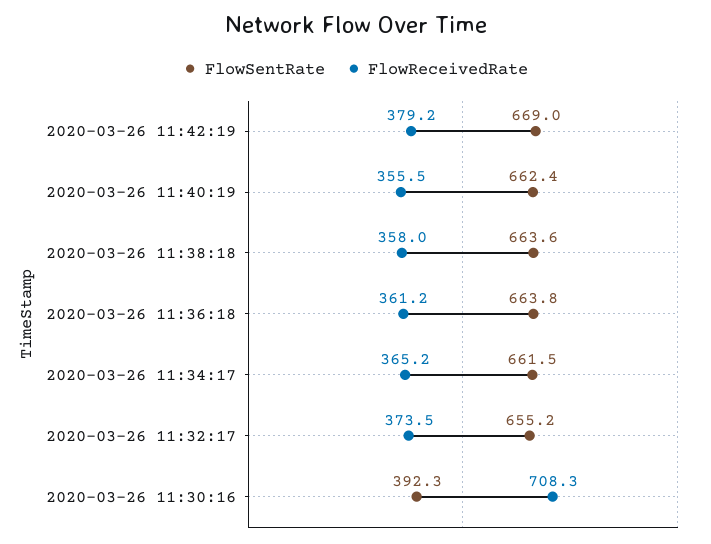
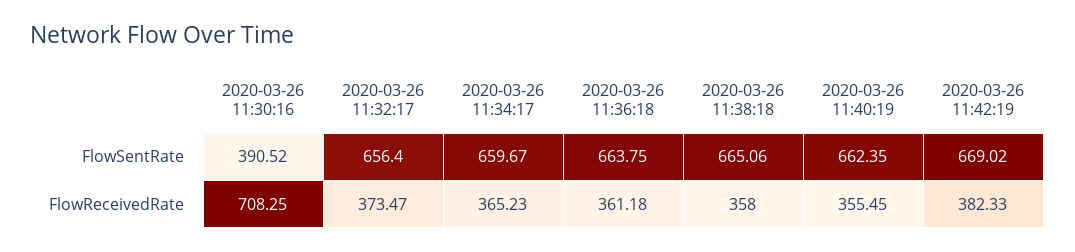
FlowReceivedRate, 2020-03-26 11:42:19: 379.2 -> 382.33
FlowSentRate, 2020-03-26 11:38:18: 663.6 -> 665.06
FlowSentRate, 2020-03-26 11:34:17: 661.5 -> 659.67
FlowSentRate, 2020-03-26 11:32:17: 655.2 -> 656.4
FlowSentRate, 2020-03-26 11:30:16: 392.3 -> 390.52

